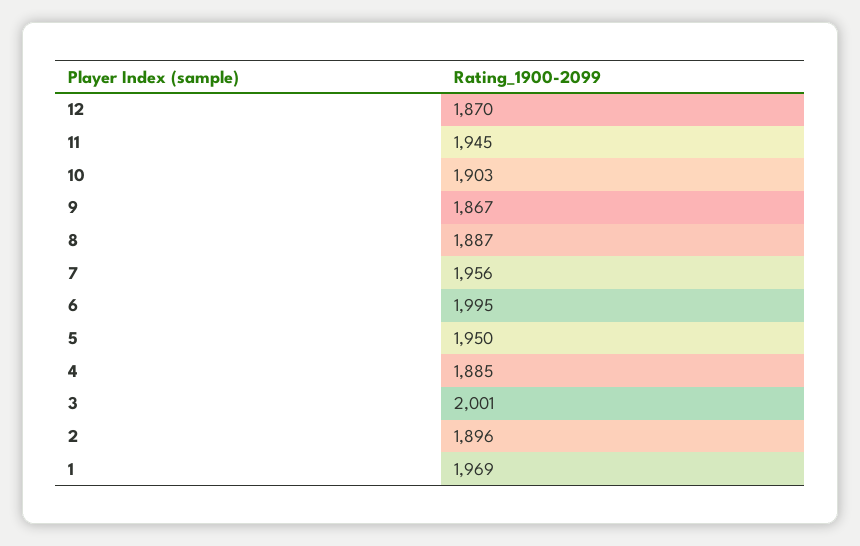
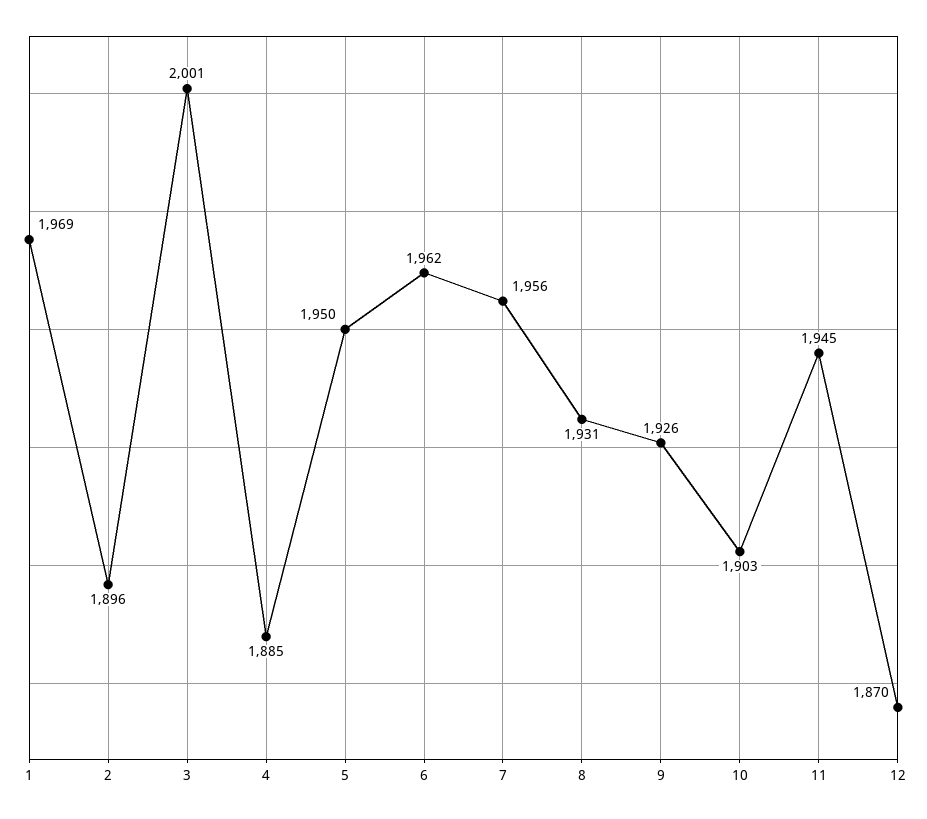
9: 1867 -> 1926
8: 1887 -> 1931
6: 1995 -> 1962

